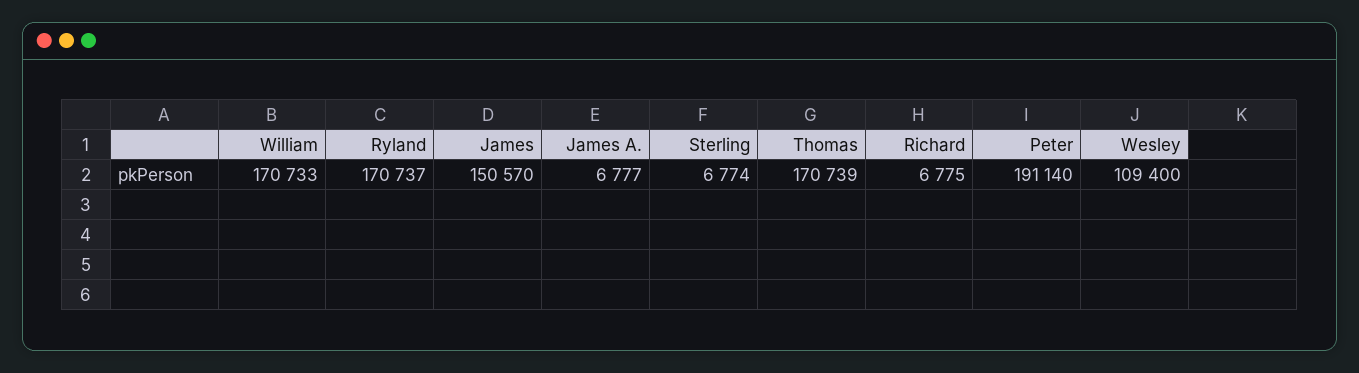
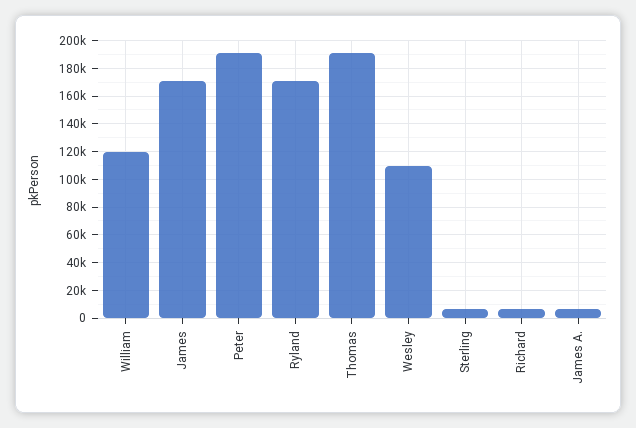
William: 170733 -> 120000
James: 150570 -> 170000
Thomas: 170739 -> 190000

